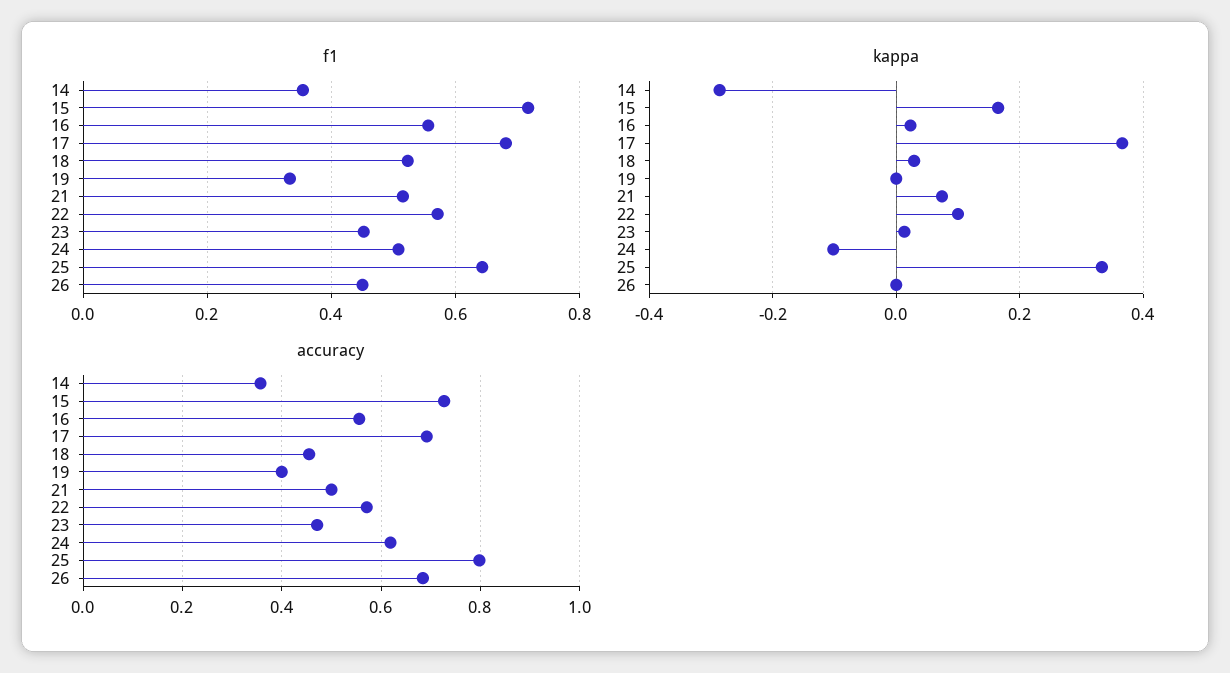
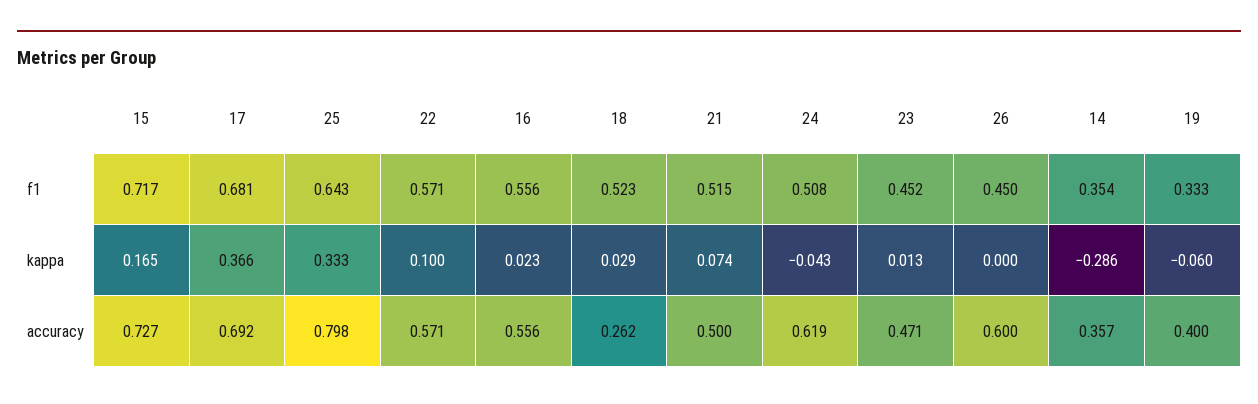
kappa, 19: 0 -> -0.06
kappa, 24: -0.1 -> -0.043
accuracy, 18: 0.46 -> 0.262
accuracy, 26: 0.68 -> 0.6

